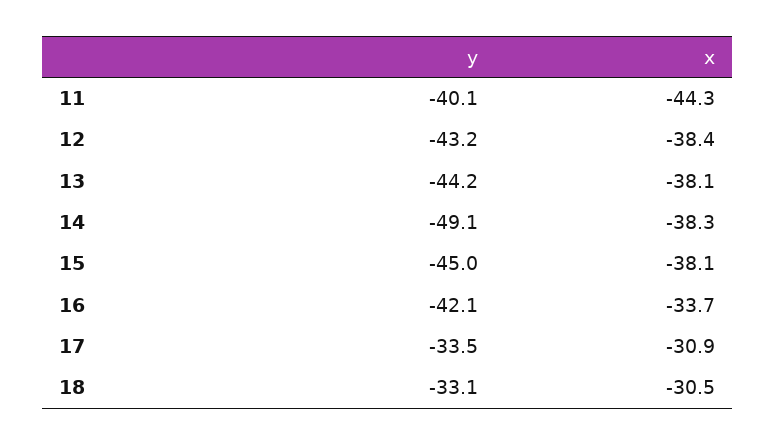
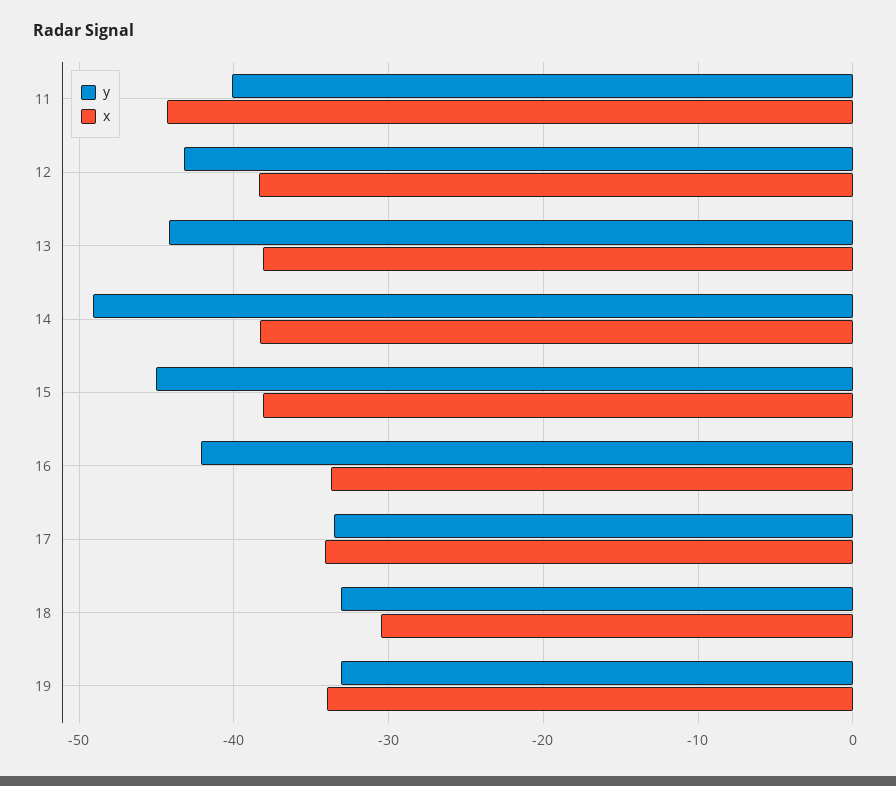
x, 17: -30.9 -> -34
y, 19: none -> -33
x, 19: none -> -34

